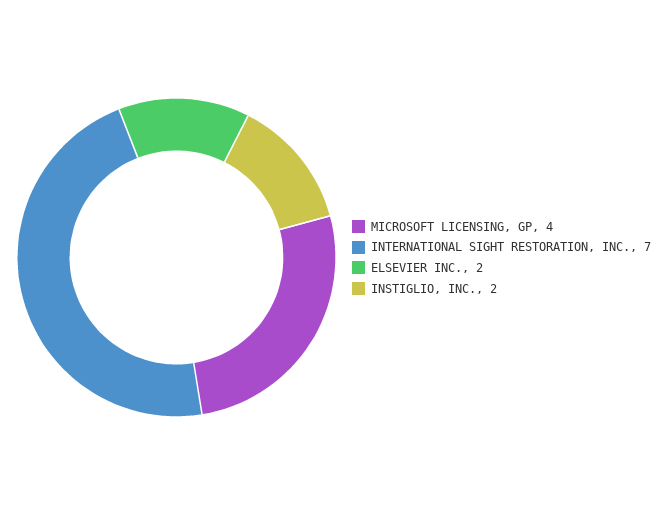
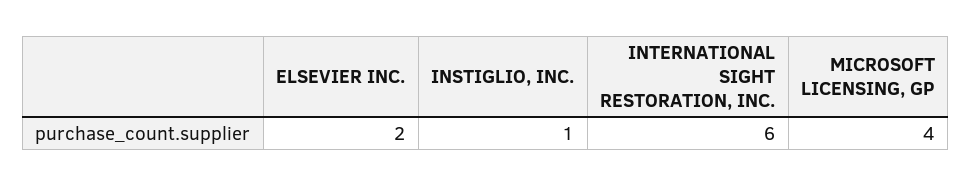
INTERNATIONAL SIGHT RESTORATION, INC.: 7 -> 6
INSTIGLIO, INC.: 2 -> 1

